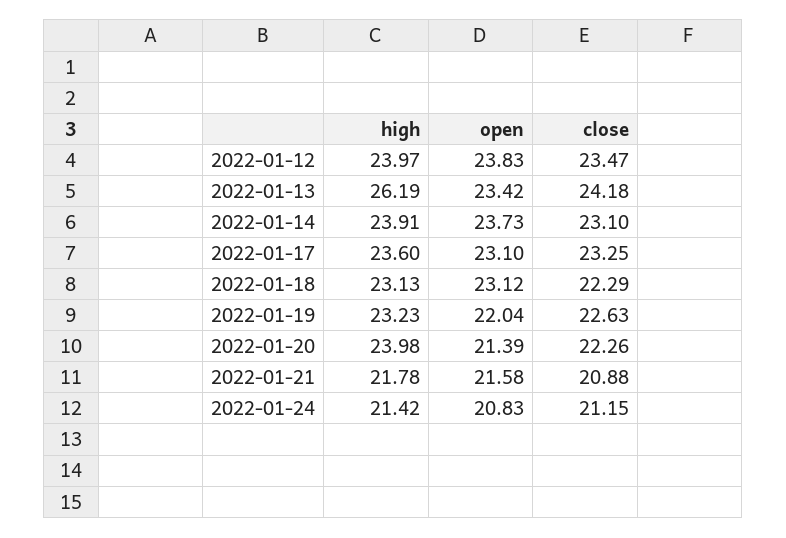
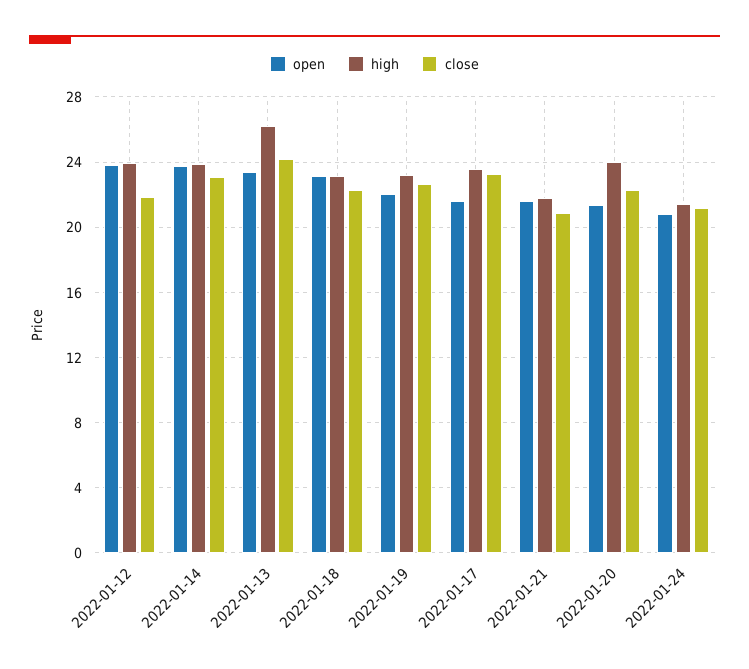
close, 2022-01-12: 23.47 -> 22
open, 2022-01-17: 23.1 -> 21.5

